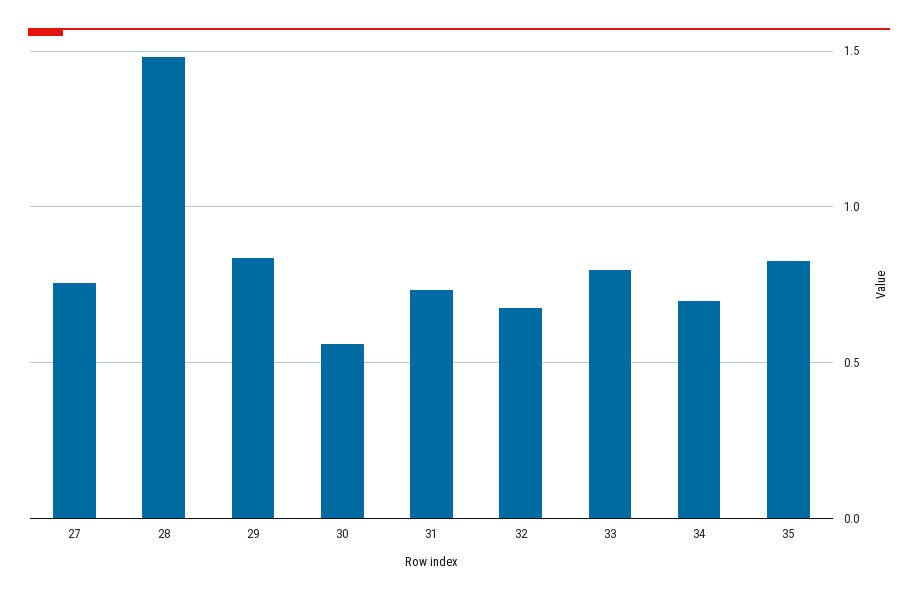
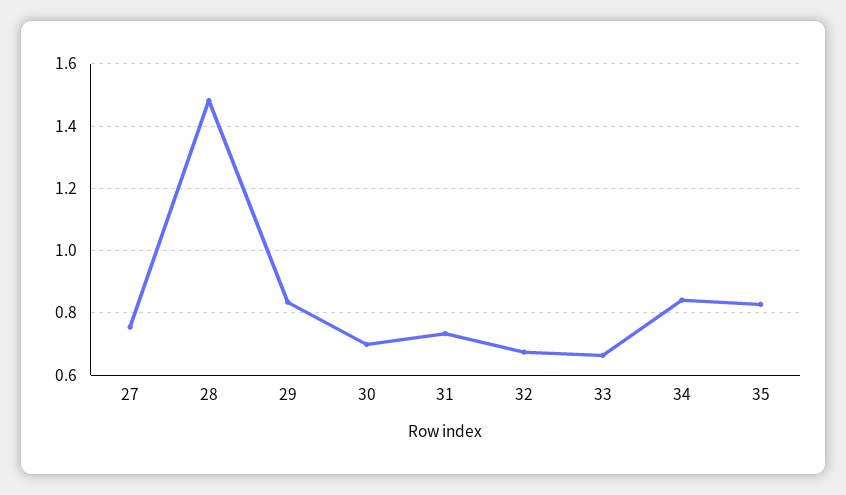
30: 0.55 -> 0.7
33: 0.8 -> 0.66
34: 0.7 -> 0.84

